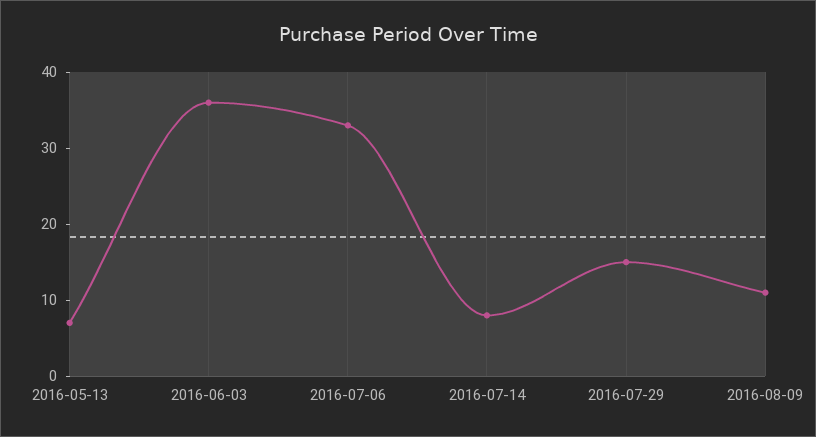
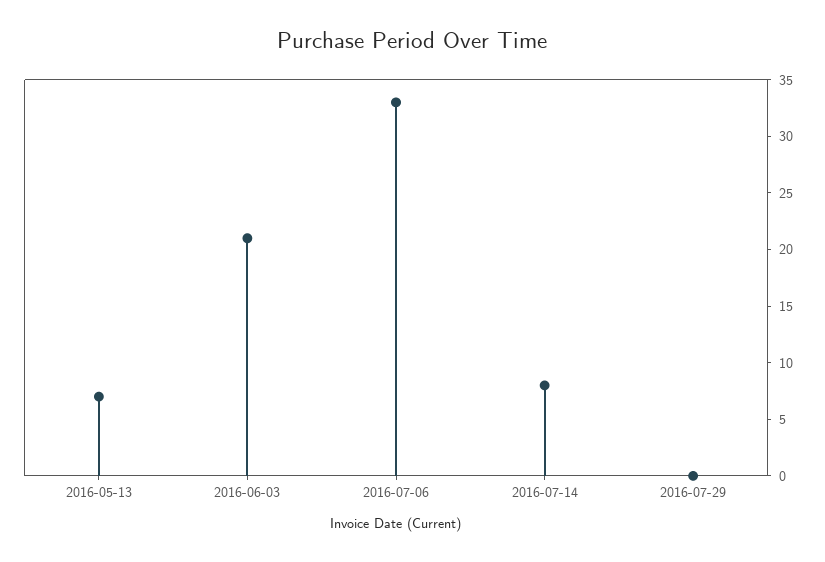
2016-06-03: 35 -> 21
2016-07-29: 15 -> 0
2016-08-09: 10 -> none

